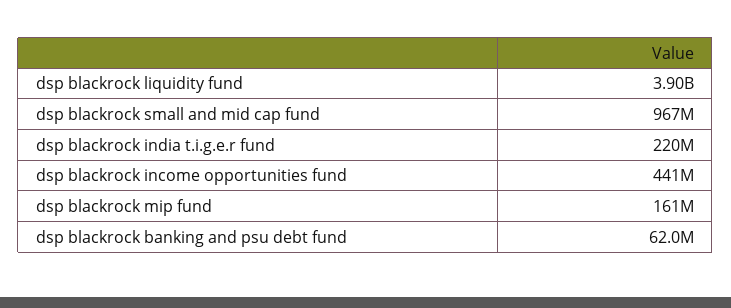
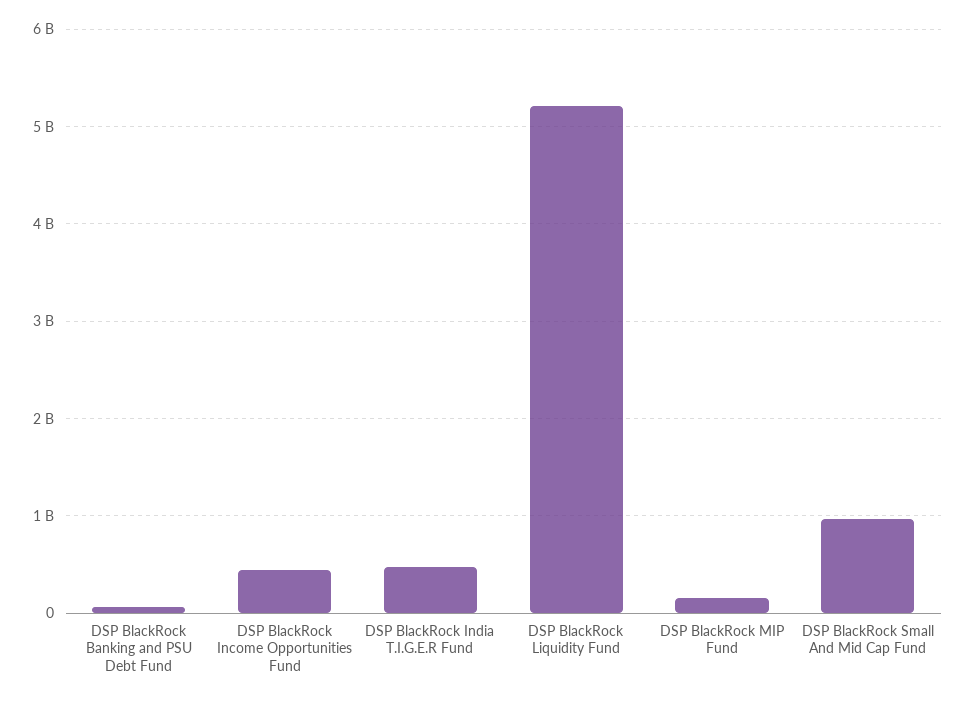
dsp blackrock liquidity fund: 3900000000 -> 5200000000
dsp blackrock india t.i.g.e.r fund: 220000000 -> 500000000

